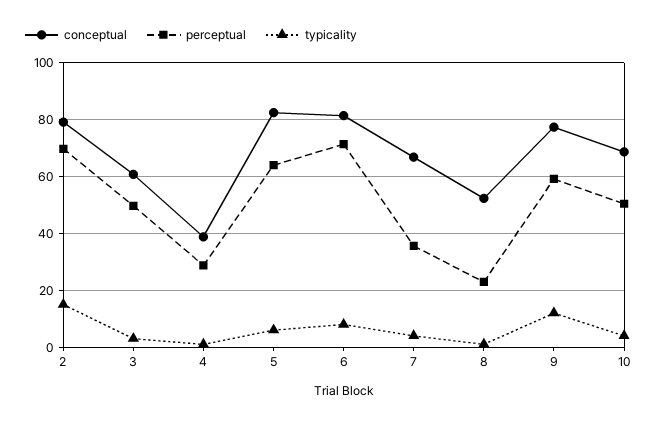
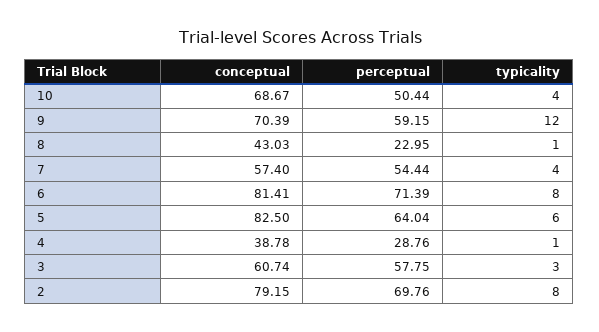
typicality, 2: 15 -> 8
perceptual, 3: 50 -> 57.75
conceptual, 7: 67.5 -> 57.4
perceptual, 7: 35 -> 54.44
conceptual, 8: 52.5 -> 43.03
conceptual, 9: 77.5 -> 70.39

